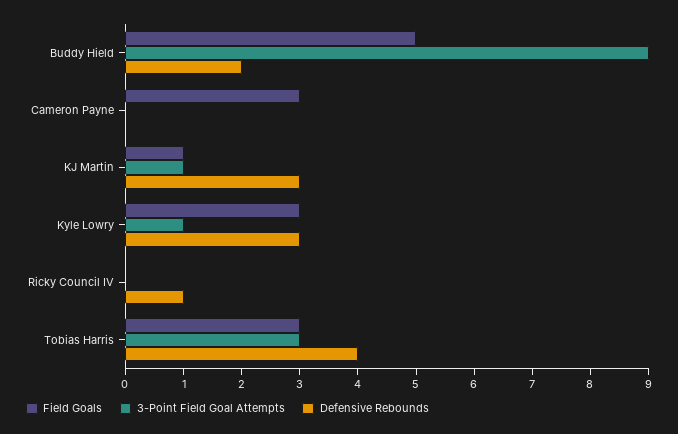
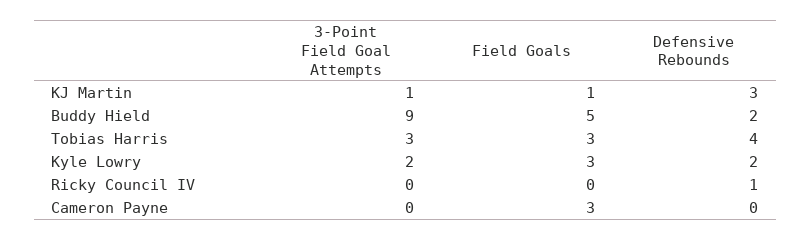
3-Point Field Goal Attempts, Kyle Lowry: 1 -> 2
Defensive Rebounds, Kyle Lowry: 3 -> 2

